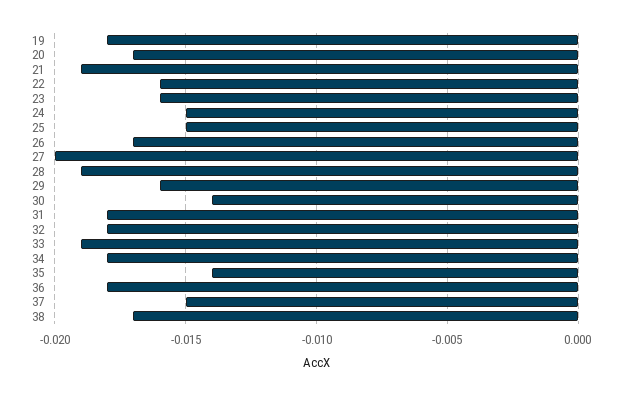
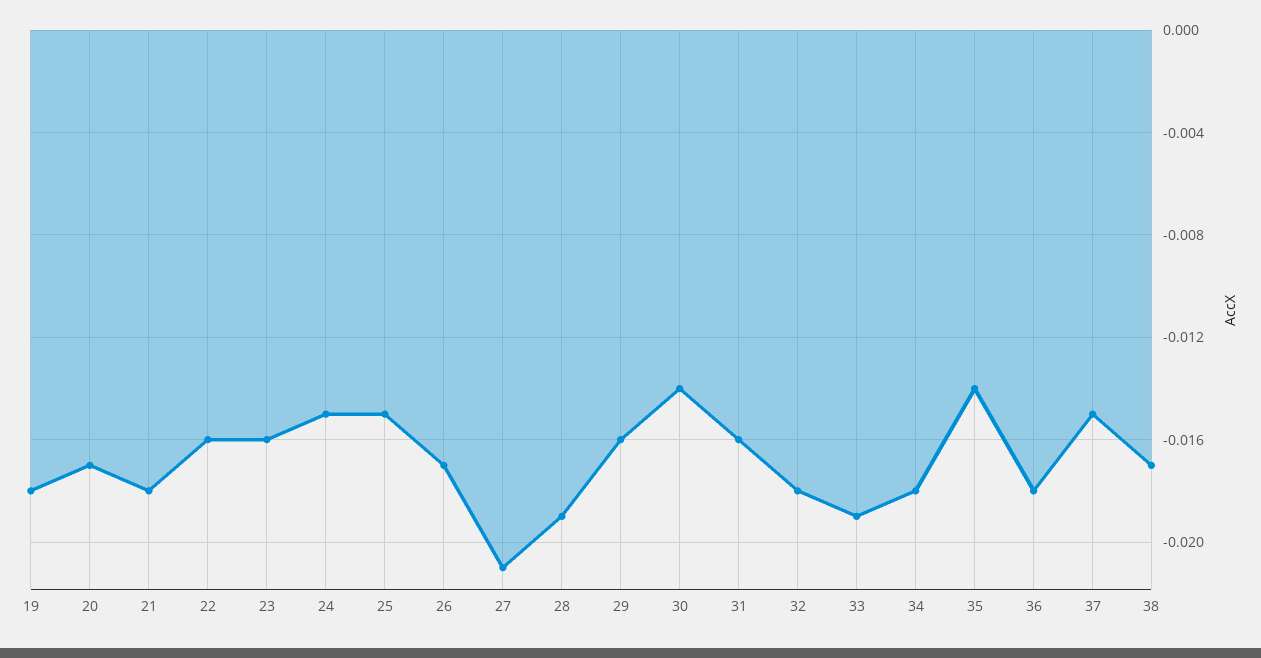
21: -0.019 -> -0.018
27: -0.02 -> -0.021
31: -0.018 -> -0.016

